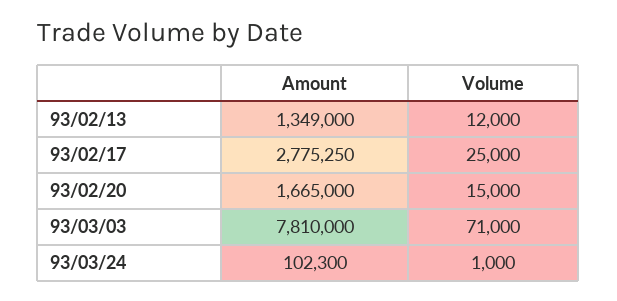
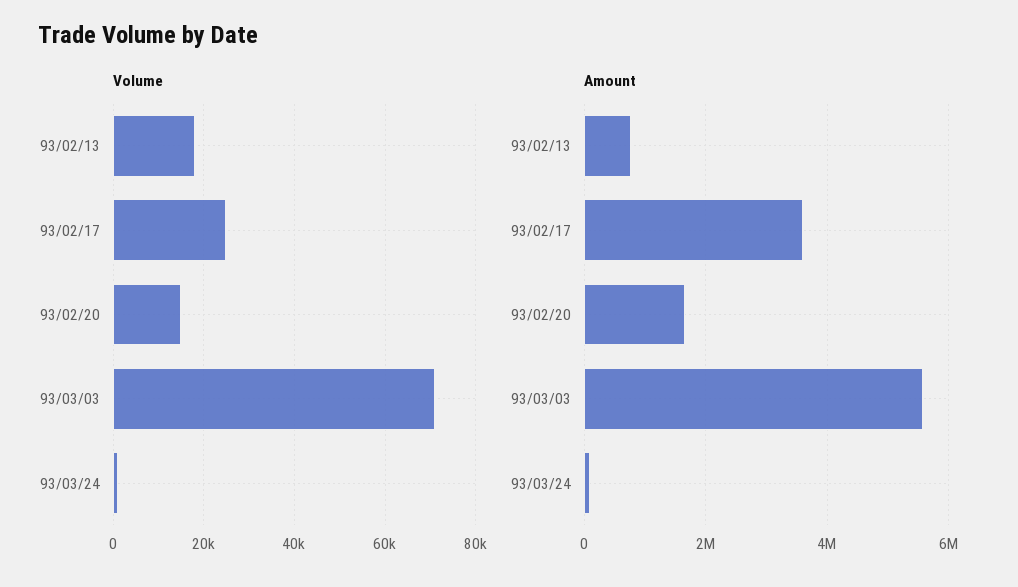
Amount, 93/02/13: 1349000 -> 800000
Volume, 93/02/13: 12000 -> 18000
Amount, 93/02/17: 2775250 -> 3600000
Amount, 93/03/03: 7810000 -> 5600000

